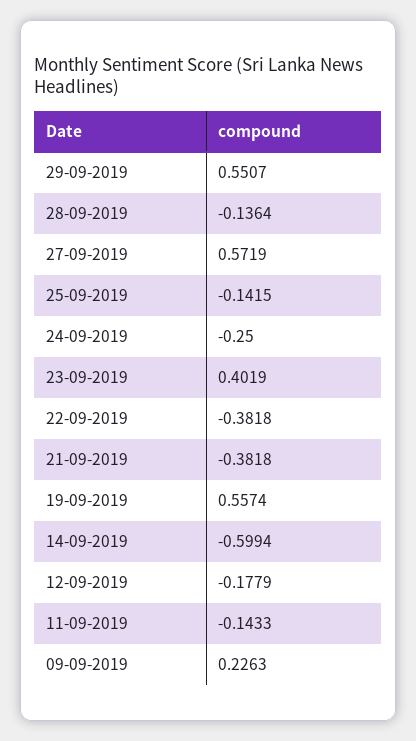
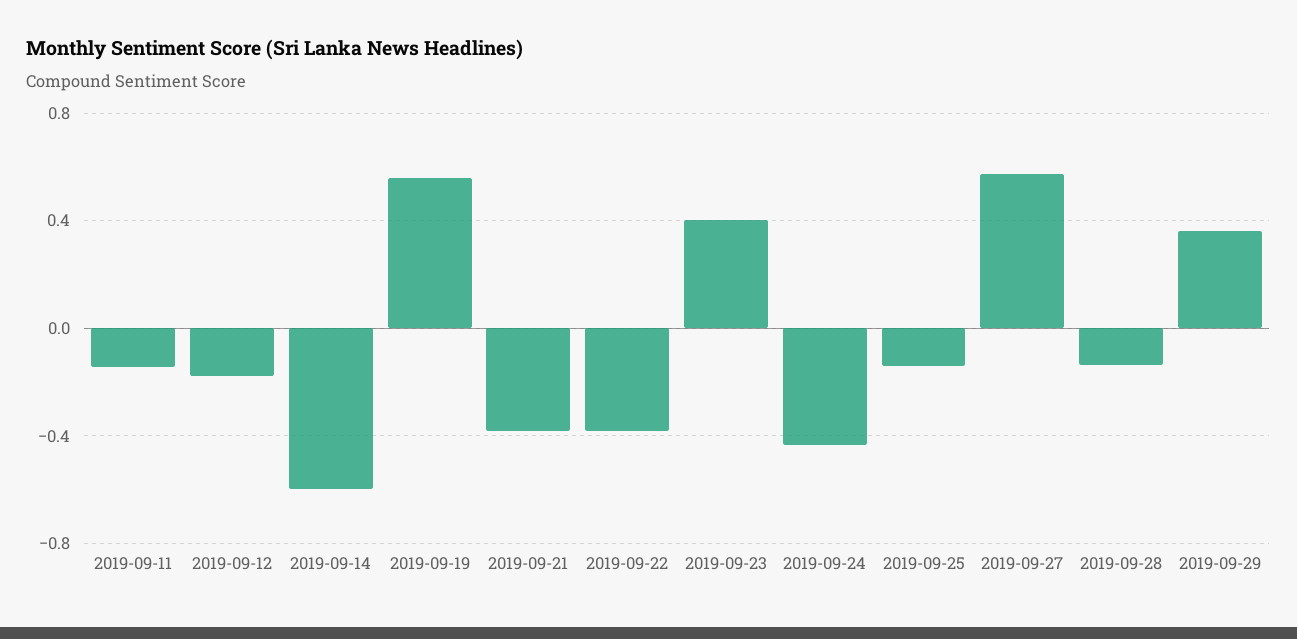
29-09-2019: 0.5507 -> 0.35
24-09-2019: -0.25 -> -0.45
09-09-2019: 0.2263 -> none

